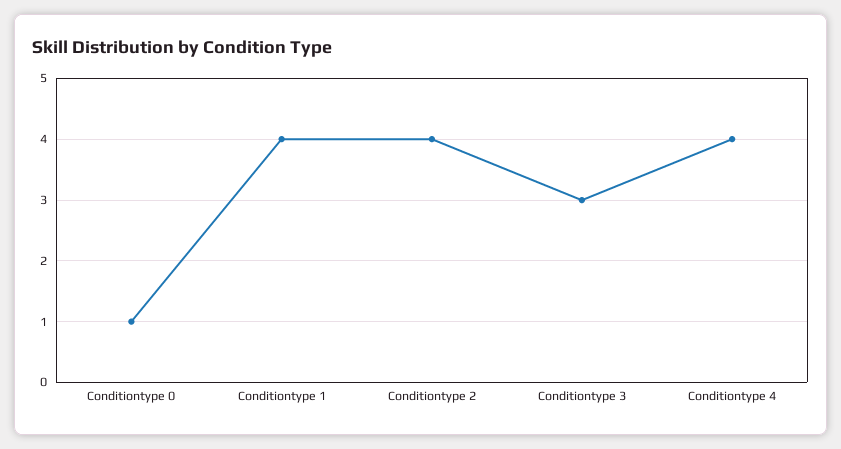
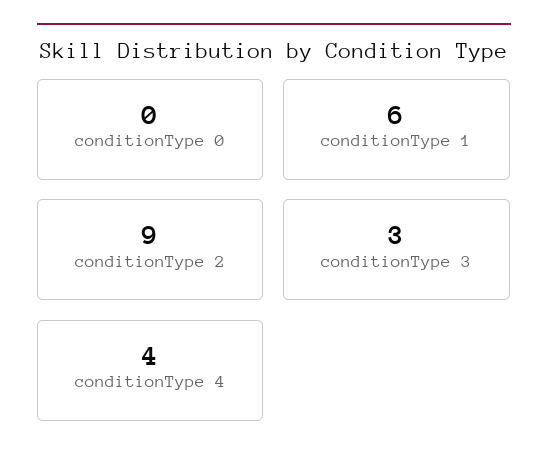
Conditiontype 0: 1 -> 0
Conditiontype 1: 4 -> 6
Conditiontype 2: 4 -> 9

